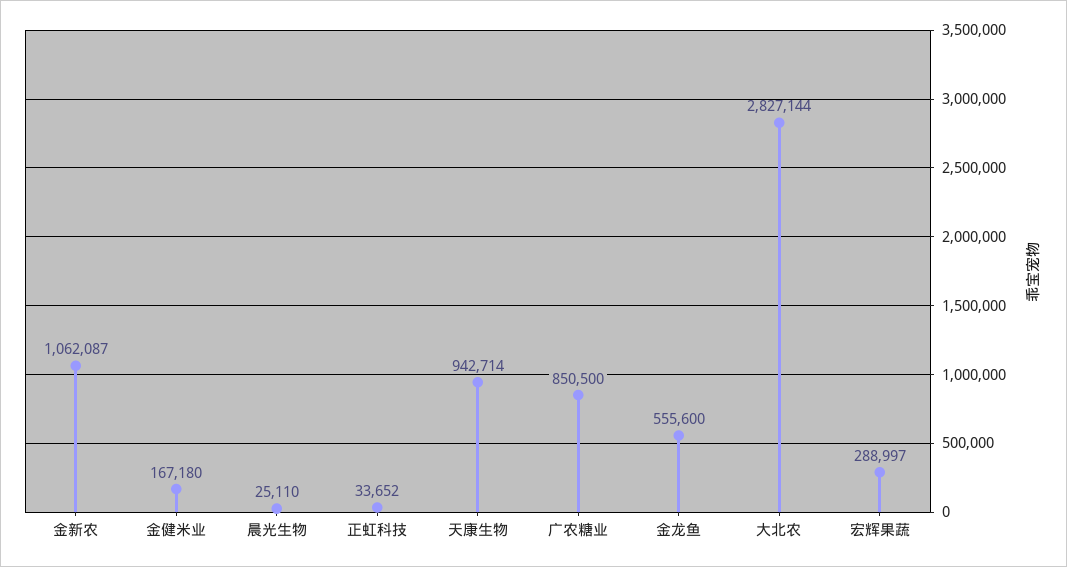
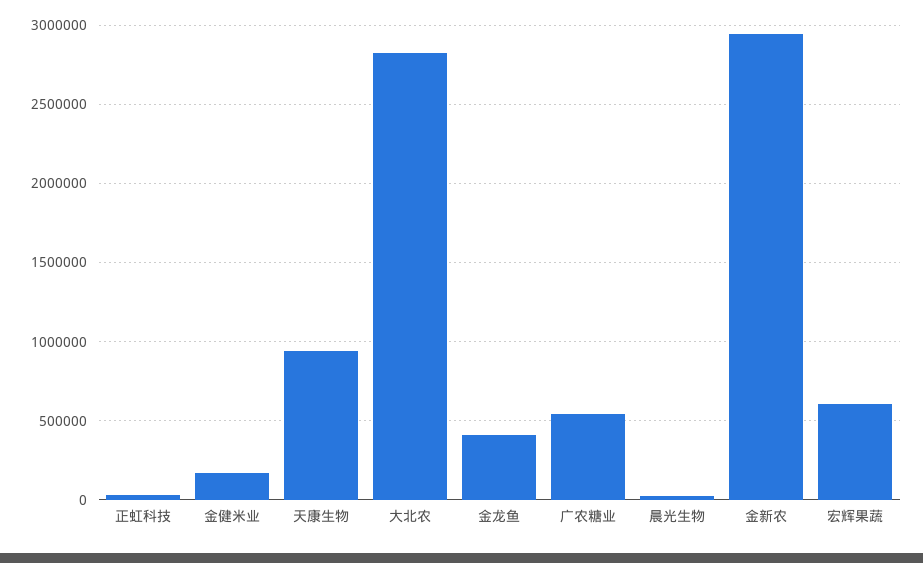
金新农: 1062087 -> 2950000
广农糖业: 850500 -> 550000
金龙鱼: 555600 -> 400000
宏辉果蔬: 288997 -> 600000

